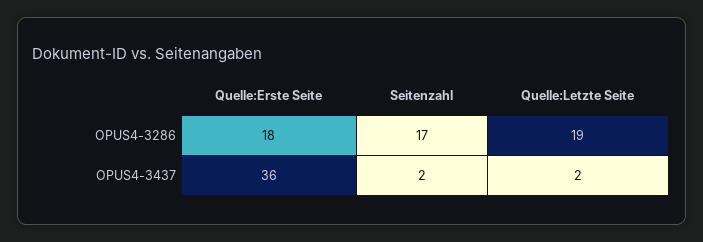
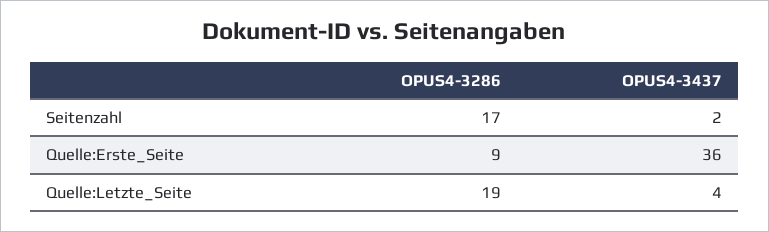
Quelle:Erste Seite, OPUS4-3286: 18 -> 9
Quelle:Letzte Seite, OPUS4-3437: 2 -> 4

